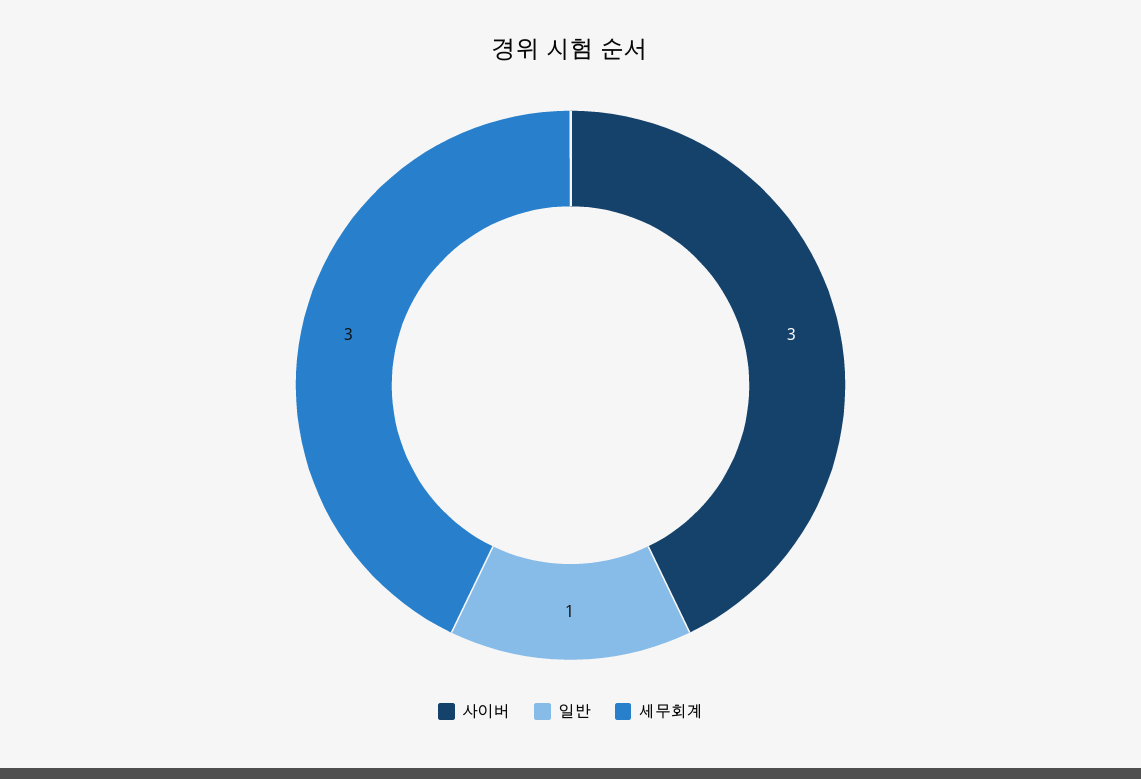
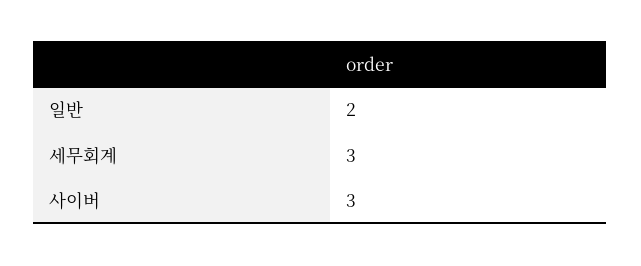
일반: 1 -> 2

